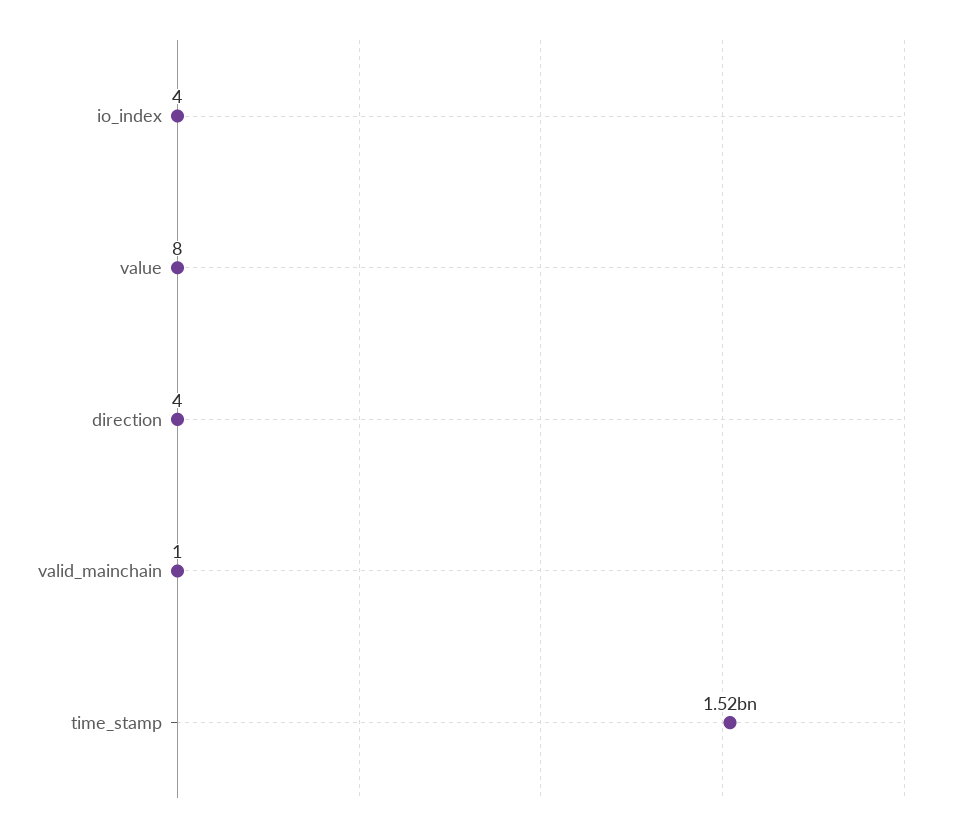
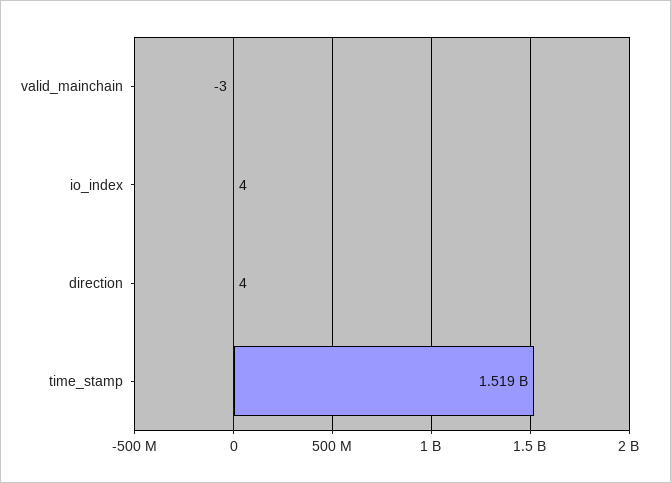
value: 8 -> none
valid_mainchain: 1 -> -3

